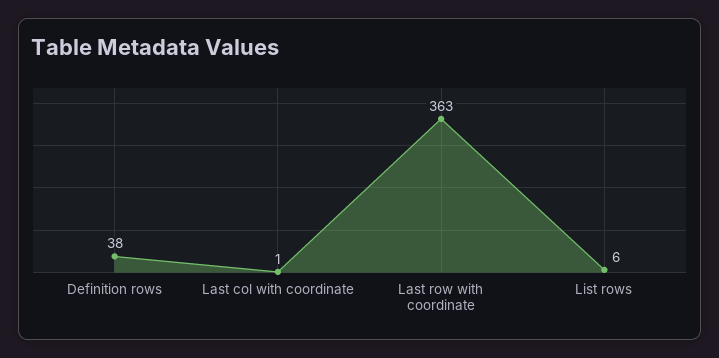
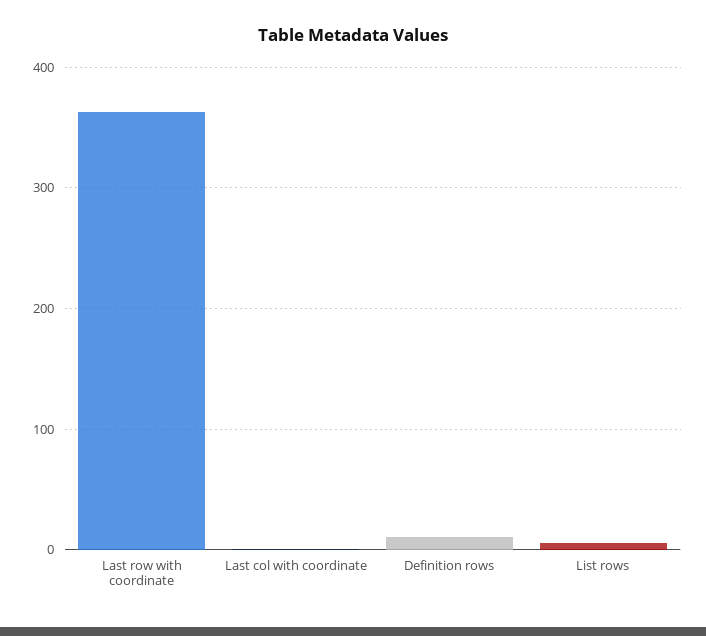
Definition rows: 38 -> 10

